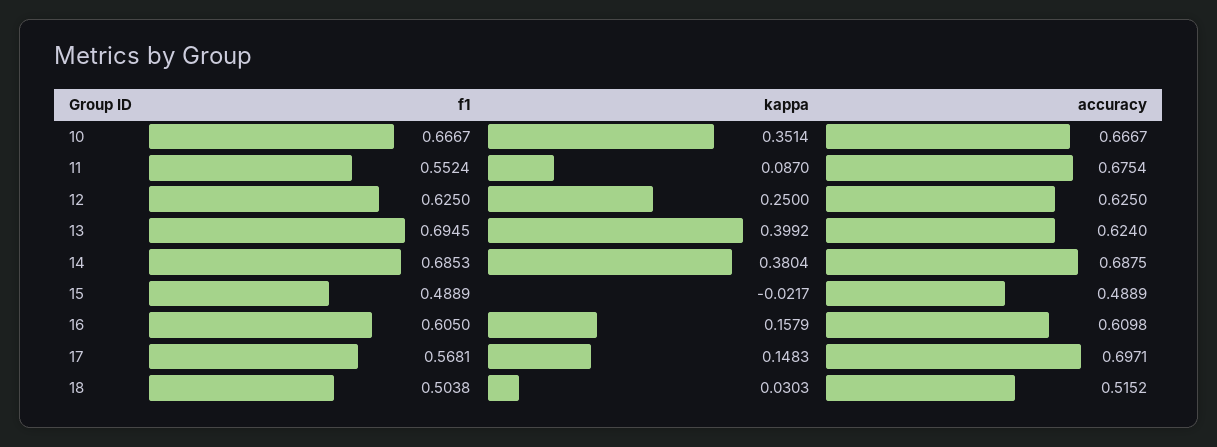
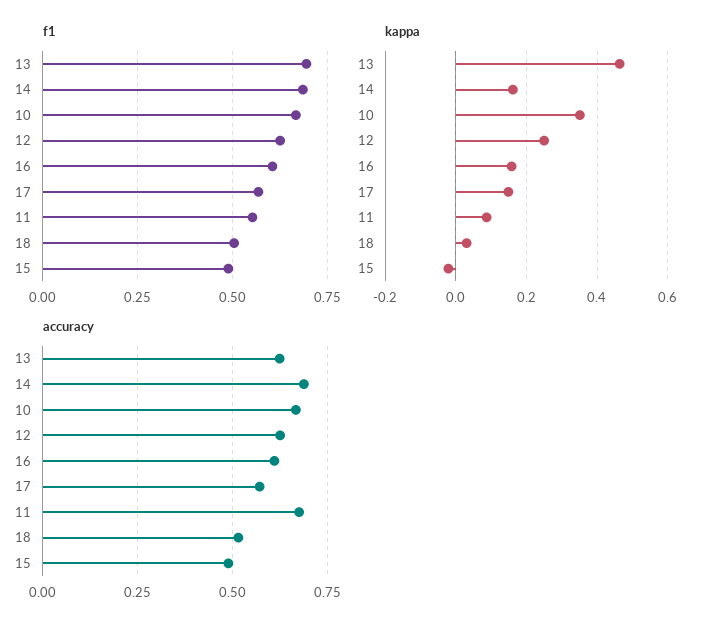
kappa, 13: 0.3992 -> 0.46
kappa, 14: 0.3804 -> 0.16
accuracy, 17: 0.6971 -> 0.575

